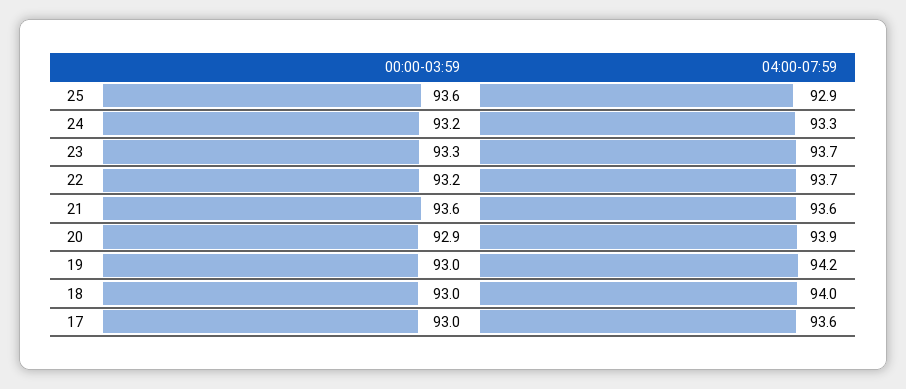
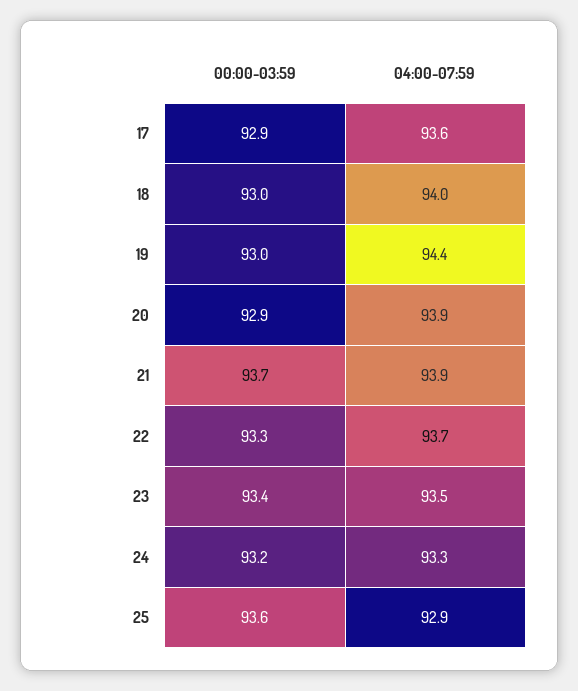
00:00-03:59, 23: 93.3 -> 93.4
04:00-07:59, 23: 93.7 -> 93.5
00:00-03:59, 22: 93.2 -> 93.3
00:00-03:59, 21: 93.6 -> 93.7
04:00-07:59, 21: 93.6 -> 93.9
04:00-07:59, 19: 94.2 -> 94.4
00:00-03:59, 17: 93 -> 92.9

